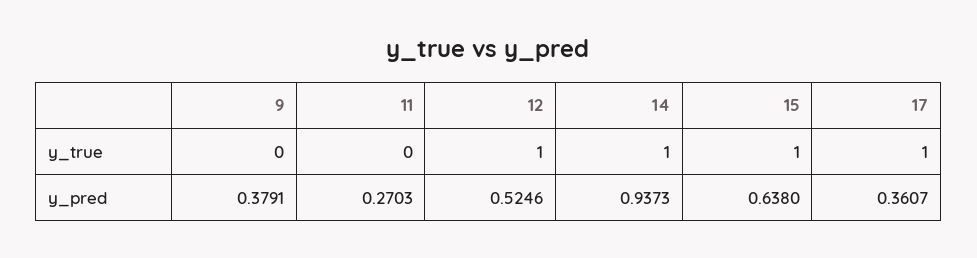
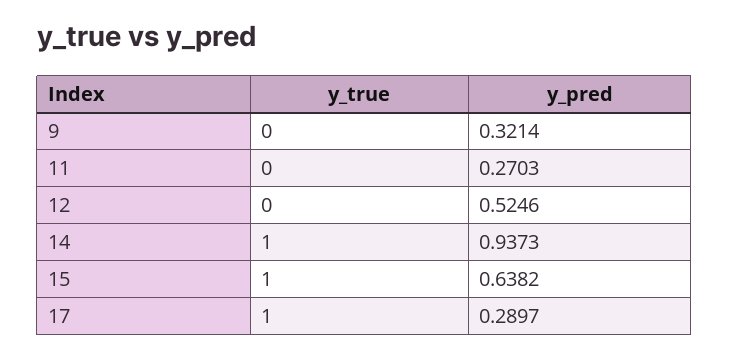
12, y_true: 1 -> 0
9, y_pred: 0.3791 -> 0.3214
15, y_pred: 0.638 -> 0.6382
17, y_pred: 0.3607 -> 0.2897

